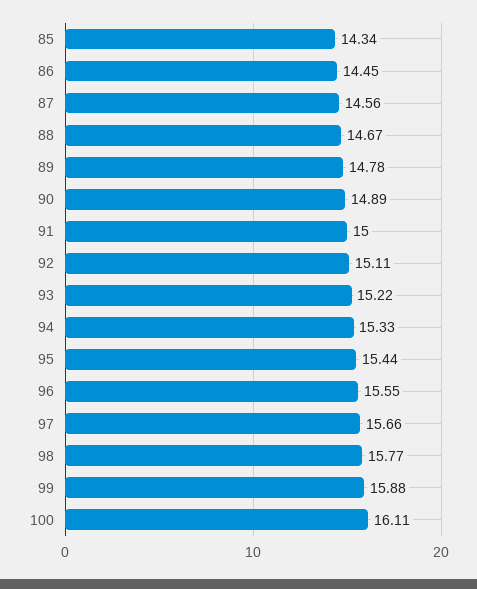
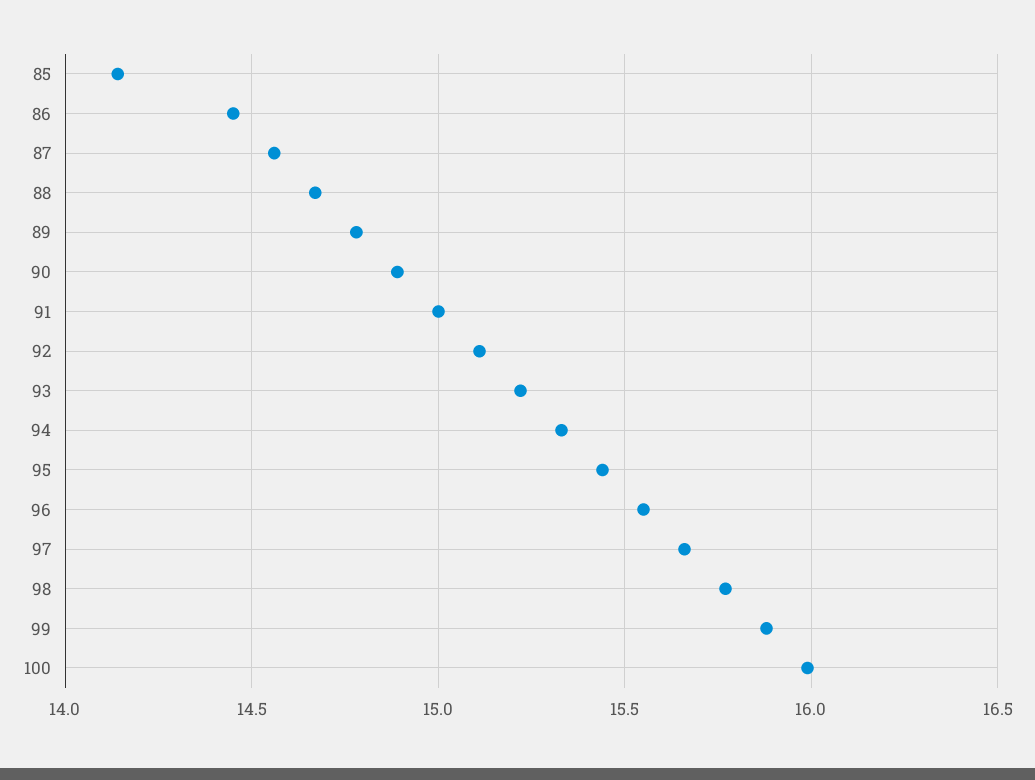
85: 14.34 -> 14.15
100: 16.11 -> 16

